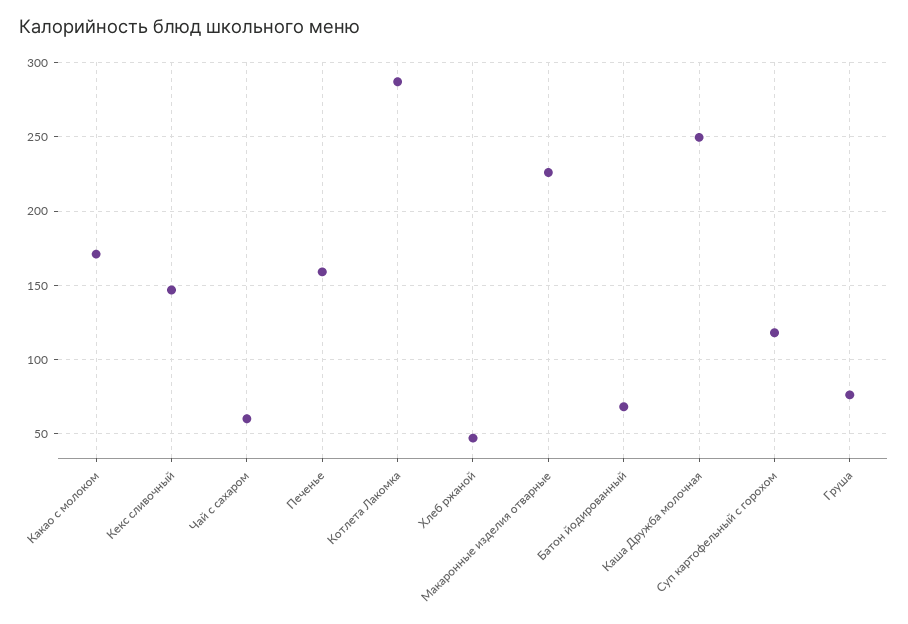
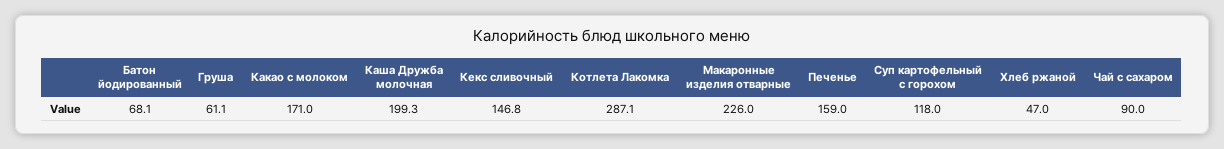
Чай с сахаром: 60 -> 90
Каша Дружба молочная: 250 -> 199.3
Груша: 75 -> 61.1

